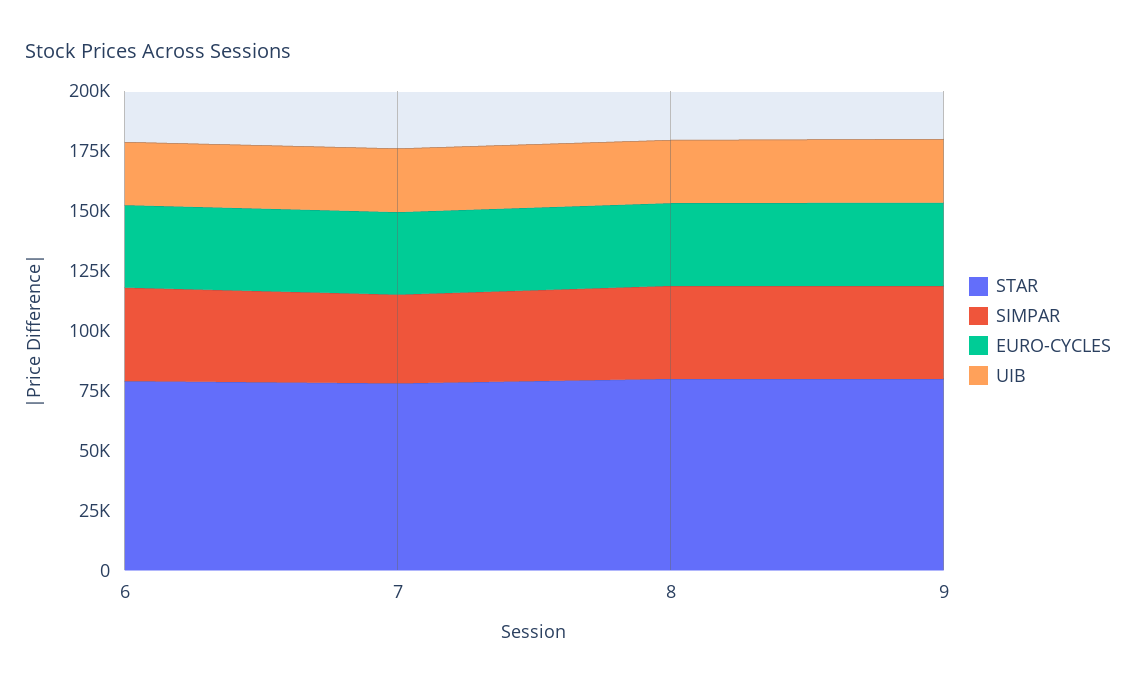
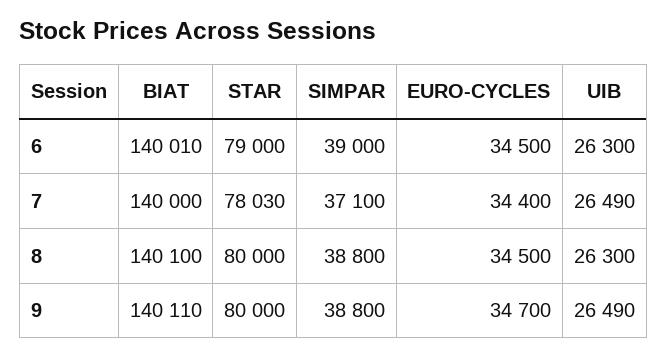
BIAT, 6: none -> 140010
BIAT, 7: none -> 140000
BIAT, 8: none -> 140100
BIAT, 9: none -> 140110

